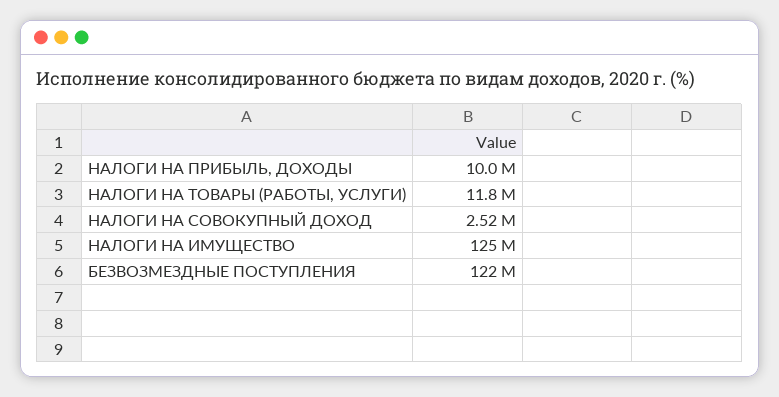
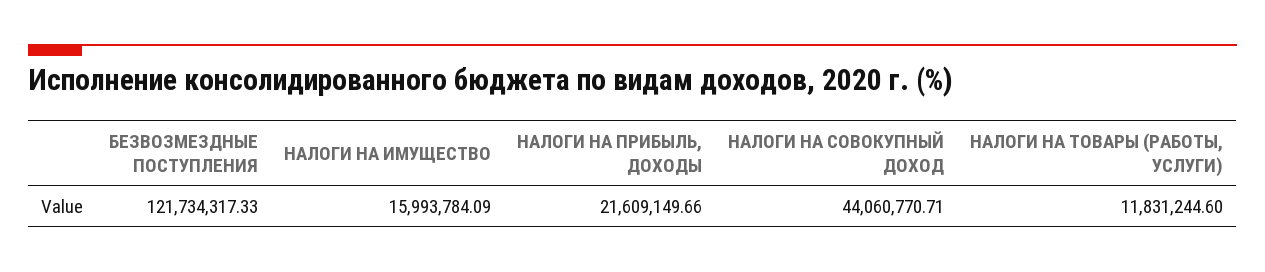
НАЛОГИ НА ПРИБЫЛЬ, ДОХОДЫ: 10000000 -> 21609149.66
НАЛОГИ НА СОВОКУПНЫЙ ДОХОД: 2520000 -> 44060770.71
НАЛОГИ НА ИМУЩЕСТВО: 125000000 -> 15993784.09

